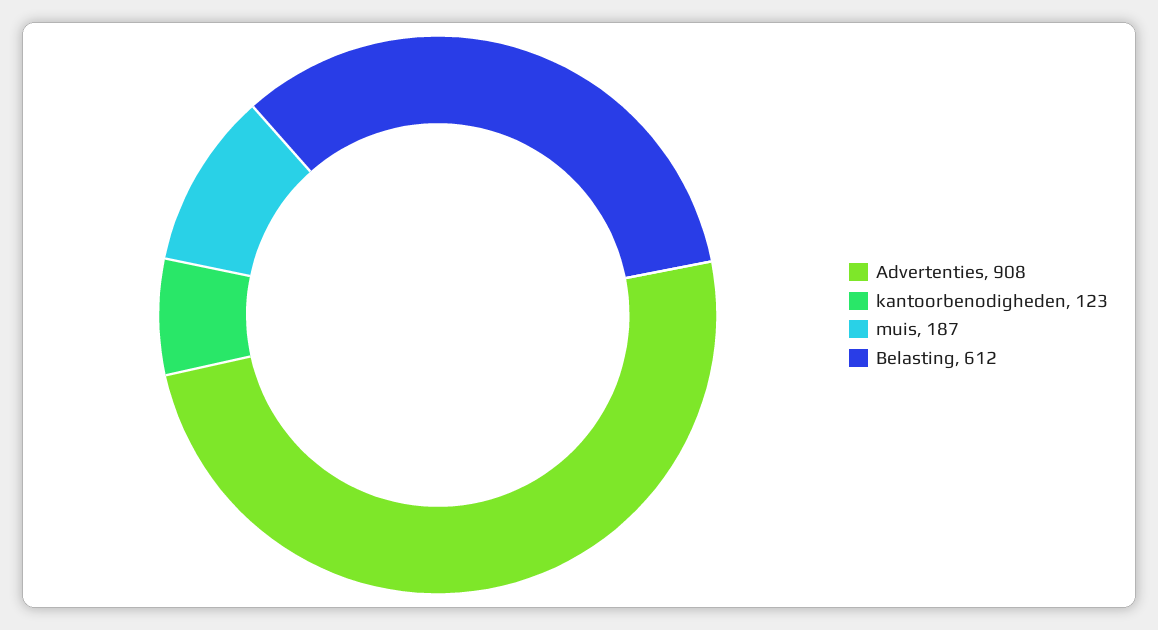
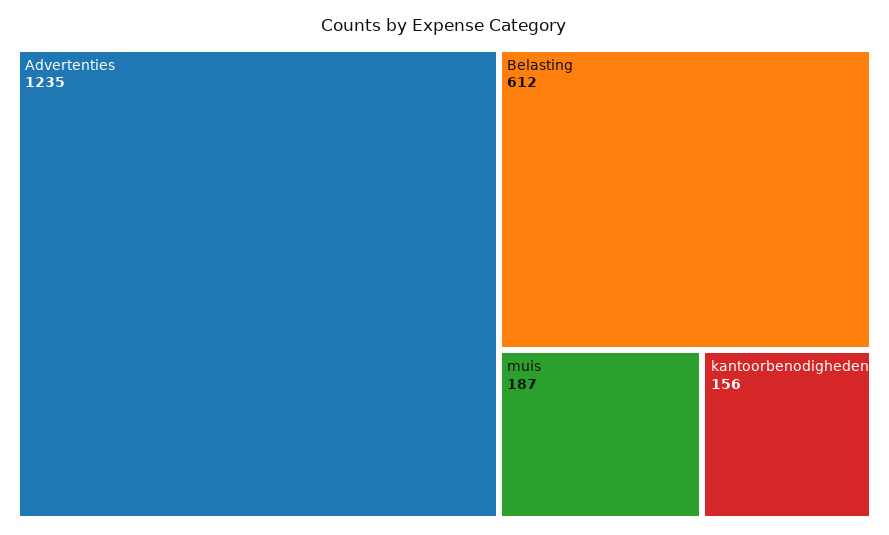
Advertenties: 908 -> 1235
kantoorbenodigheden: 123 -> 156

